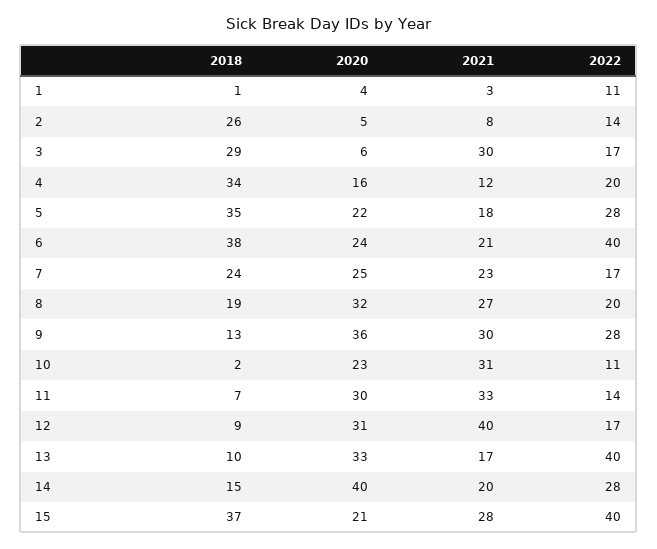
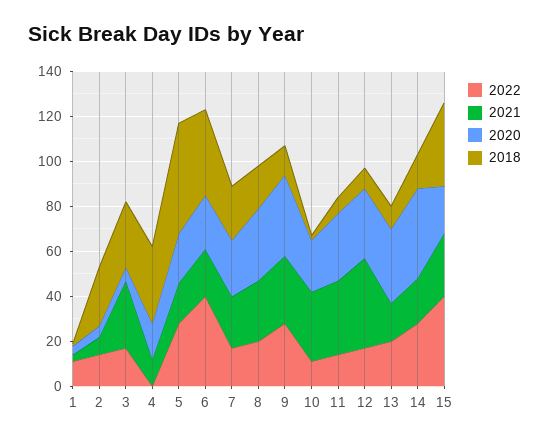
2022, 4: 20 -> 0
2018, 5: 35 -> 50
2022, 13: 40 -> 20

